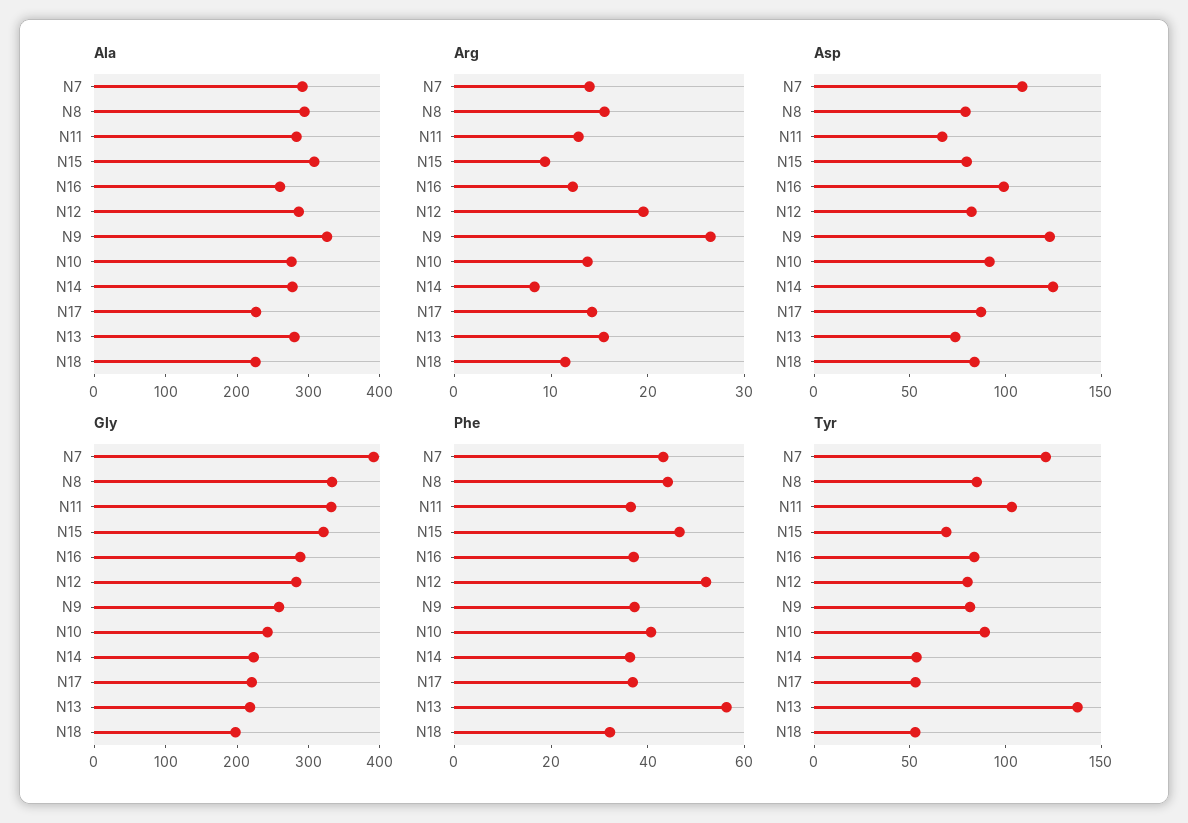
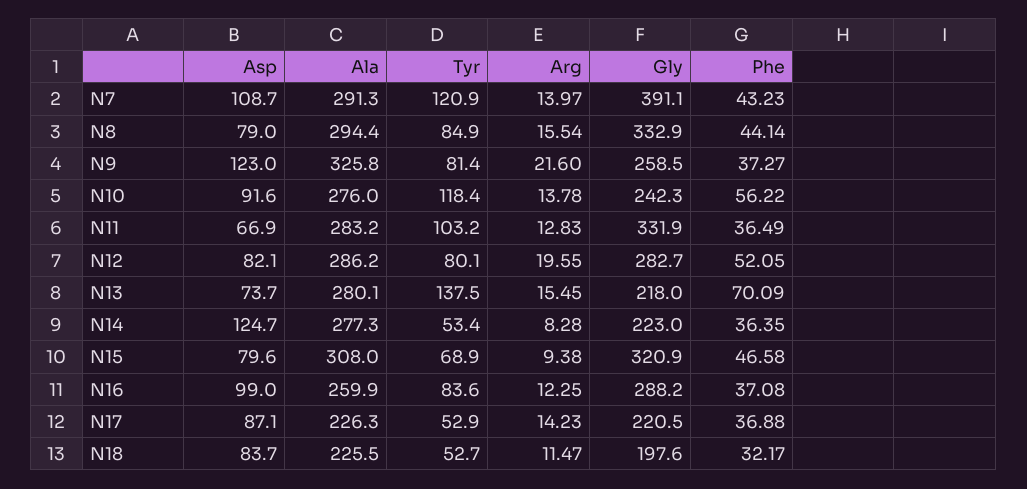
Arg, N9: 26 -> 21.6
Phe, N10: 40 -> 56.22
Phe, N13: 55 -> 70.09
Tyr, N10: 90 -> 118.4

